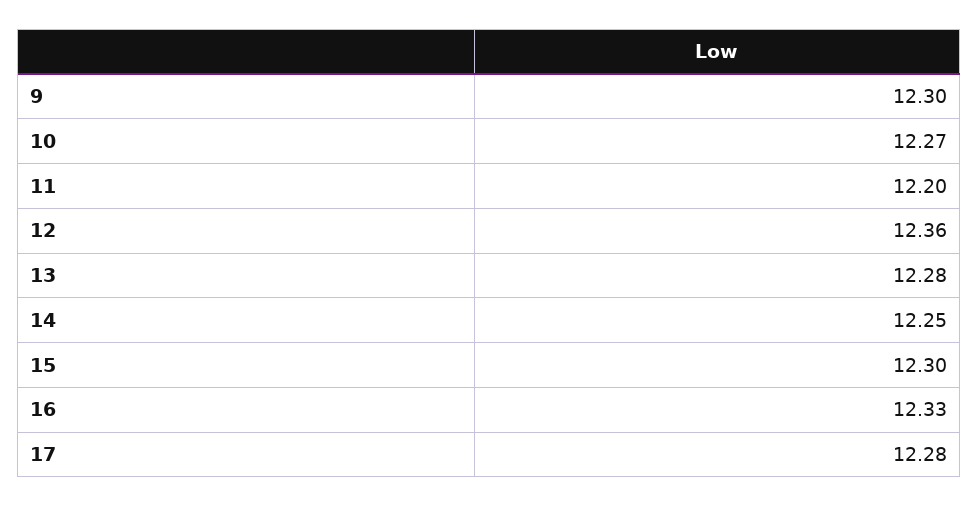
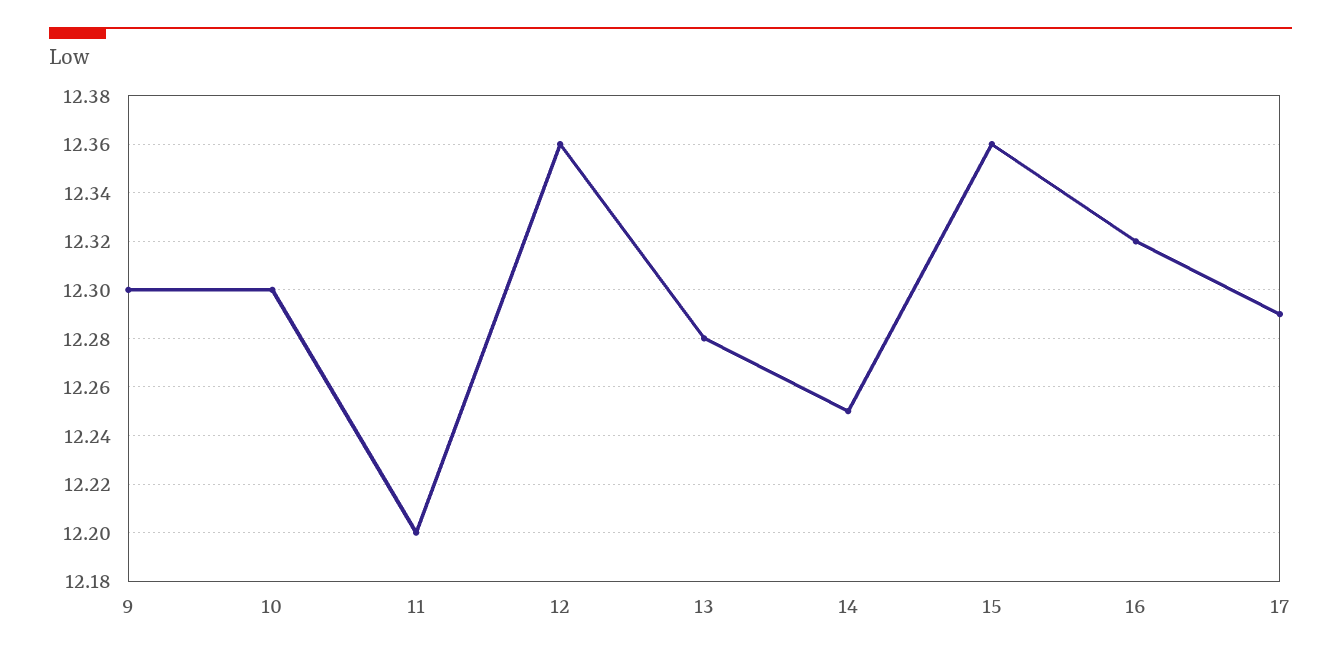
10: 12.27 -> 12.3
15: 12.3 -> 12.36
16: 12.33 -> 12.32
17: 12.28 -> 12.29

